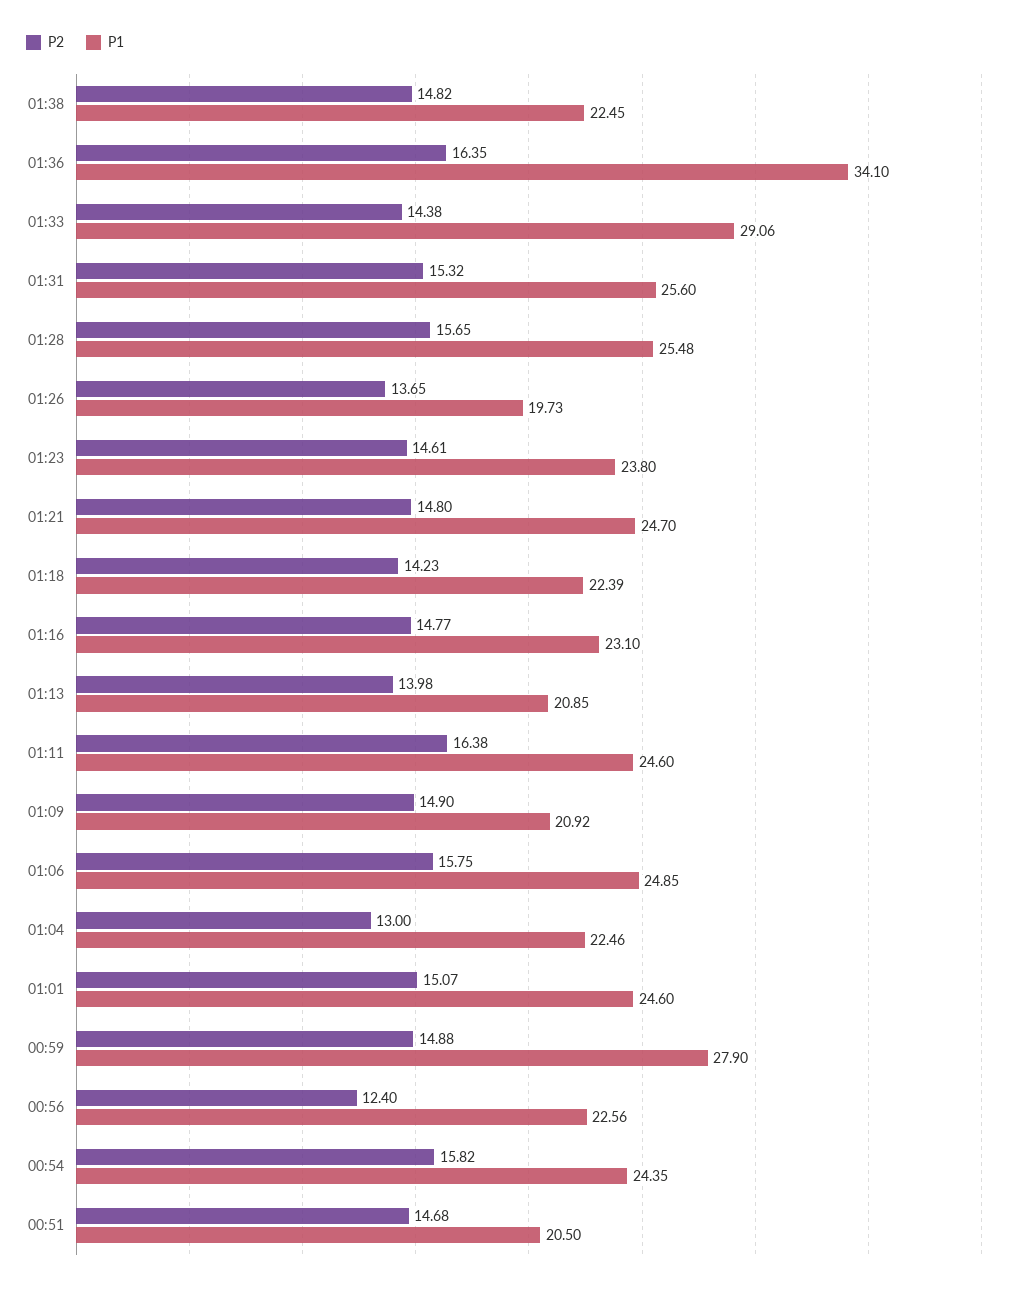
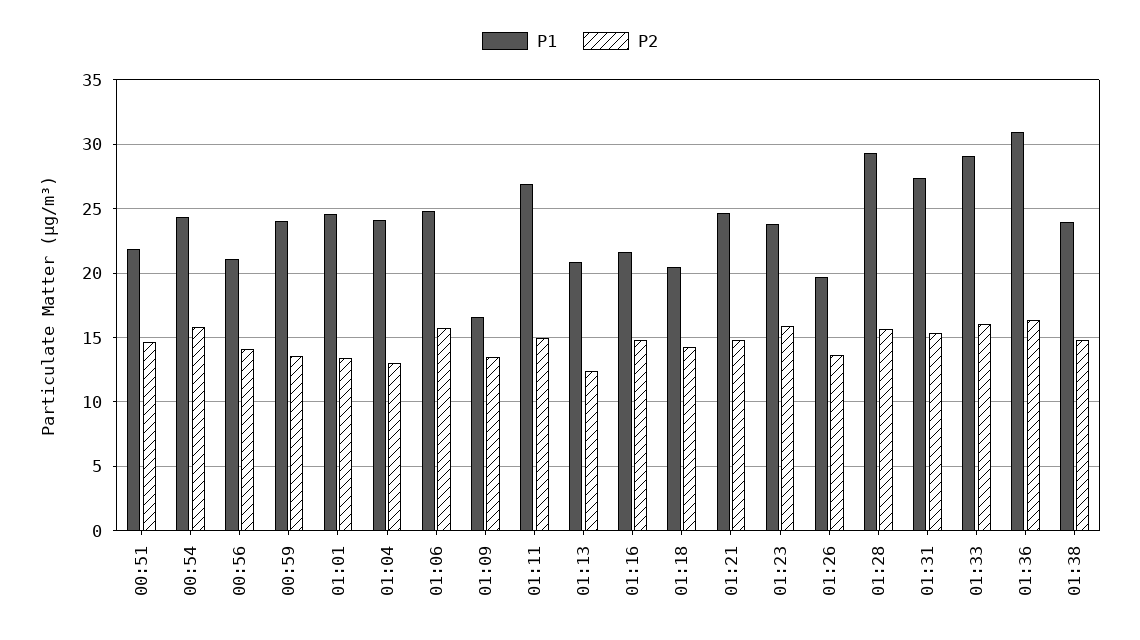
P1, 01:38: 22.45 -> 24
P1, 01:36: 34.1 -> 31
P2, 01:33: 14.38 -> 16
P1, 01:31: 25.6 -> 27.5
P1, 01:28: 25.48 -> 29.5
P2, 01:23: 14.61 -> 16
P1, 01:18: 22.39 -> 20.5
P1, 01:16: 23.1 -> 21.5
P2, 01:13: 13.98 -> 12.5
P2, 01:11: 16.38 -> 15
P1, 01:11: 24.6 -> 27
P2, 01:09: 14.9 -> 13.5
P1, 01:09: 20.92 -> 16.5
P1, 01:04: 22.46 -> 24
P2, 01:01: 15.07 -> 13.5
P2, 00:59: 14.88 -> 13.5
P1, 00:59: 27.9 -> 24
P2, 00:56: 12.4 -> 14
P1, 00:56: 22.56 -> 21
P1, 00:51: 20.5 -> 22

